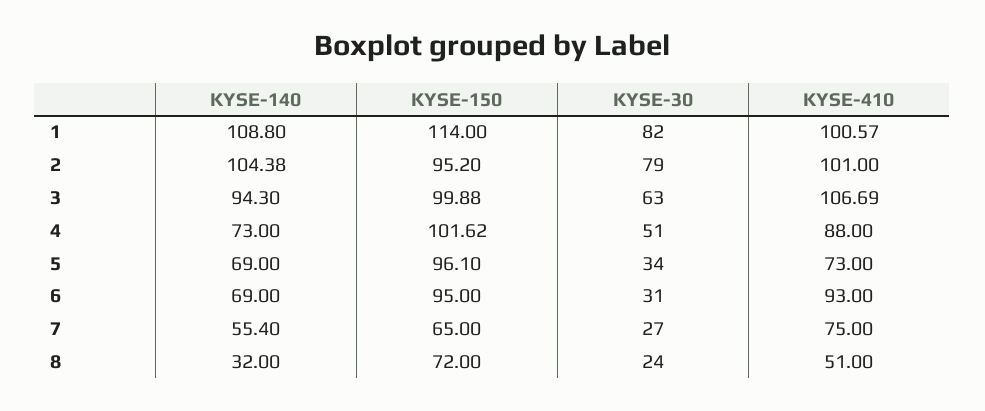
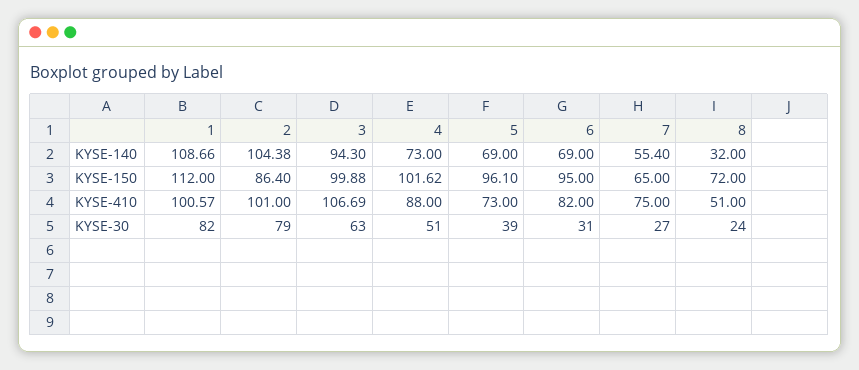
KYSE-140, 1: 108.8 -> 108.66
KYSE-150, 1: 114 -> 112
KYSE-150, 2: 95.2 -> 86.4
KYSE-30, 5: 34 -> 39
KYSE-410, 6: 93 -> 82

